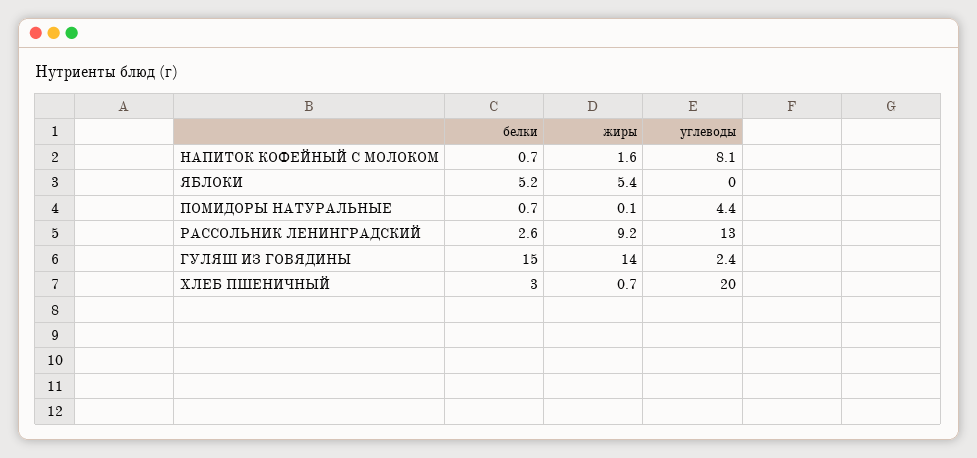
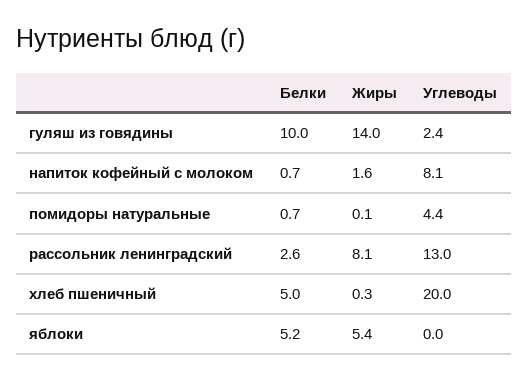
жиры, РАССОЛЬНИК ЛЕНИНГРАДСКИЙ: 9.2 -> 8.1
белки, ГУЛЯШ ИЗ ГОВЯДИНЫ: 15 -> 10
белки, ХЛЕБ ПШЕНИЧНЫЙ: 3 -> 5
жиры, ХЛЕБ ПШЕНИЧНЫЙ: 0.7 -> 0.3

